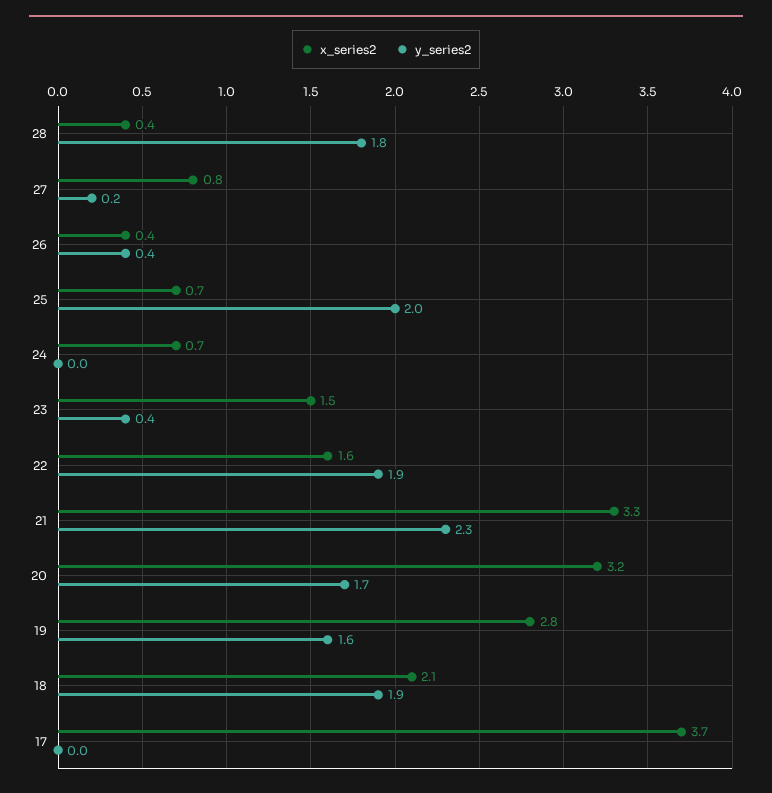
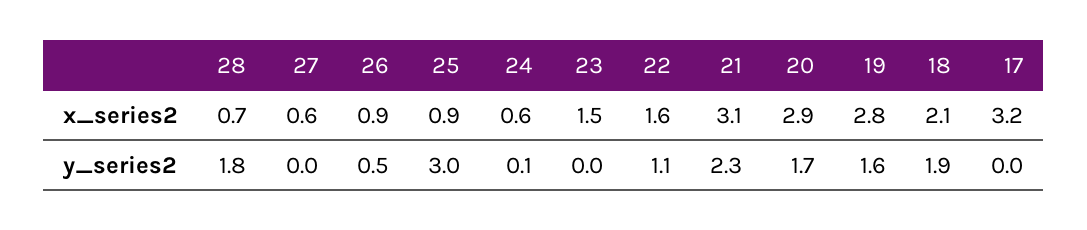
x_series2, 28: 0.4 -> 0.7
x_series2, 27: 0.8 -> 0.6
y_series2, 27: 0.2 -> 0
x_series2, 26: 0.4 -> 0.9
y_series2, 26: 0.4 -> 0.5
x_series2, 25: 0.7 -> 0.9
y_series2, 25: 2 -> 3
x_series2, 24: 0.7 -> 0.6
y_series2, 24: 0 -> 0.1
y_series2, 23: 0.4 -> 0
y_series2, 22: 1.9 -> 1.1
x_series2, 21: 3.3 -> 3.1
x_series2, 20: 3.2 -> 2.9
x_series2, 17: 3.7 -> 3.2

